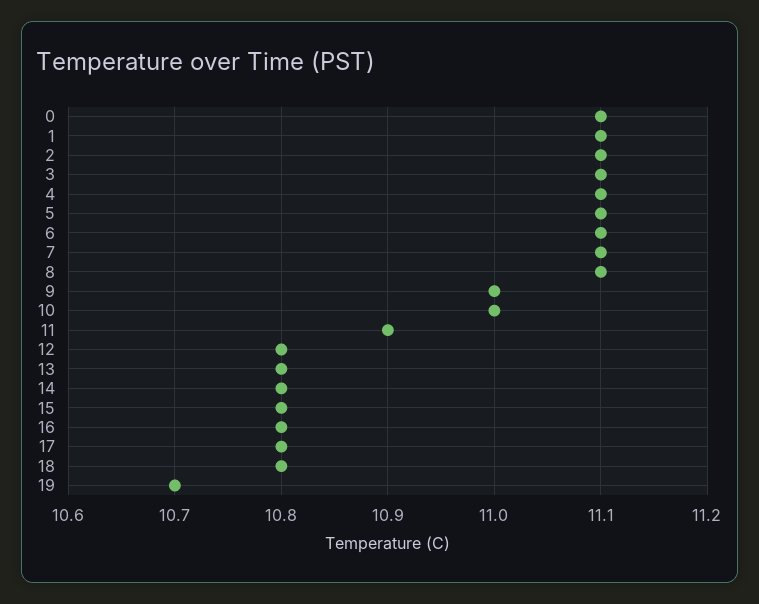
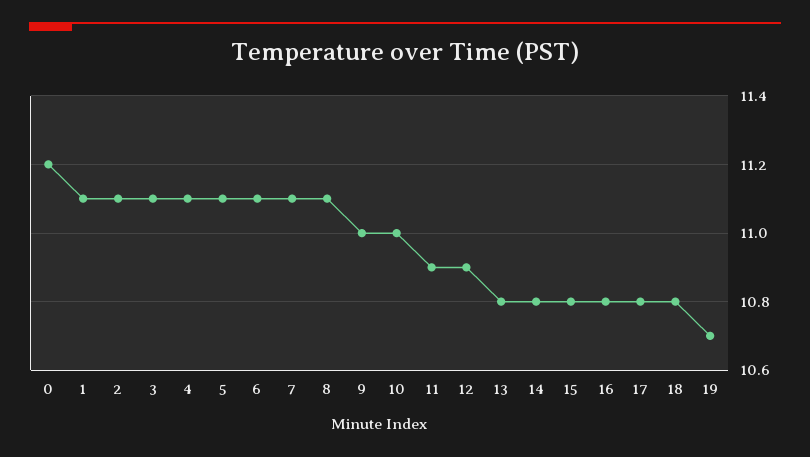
0: 11.1 -> 11.2
12: 10.8 -> 10.9

